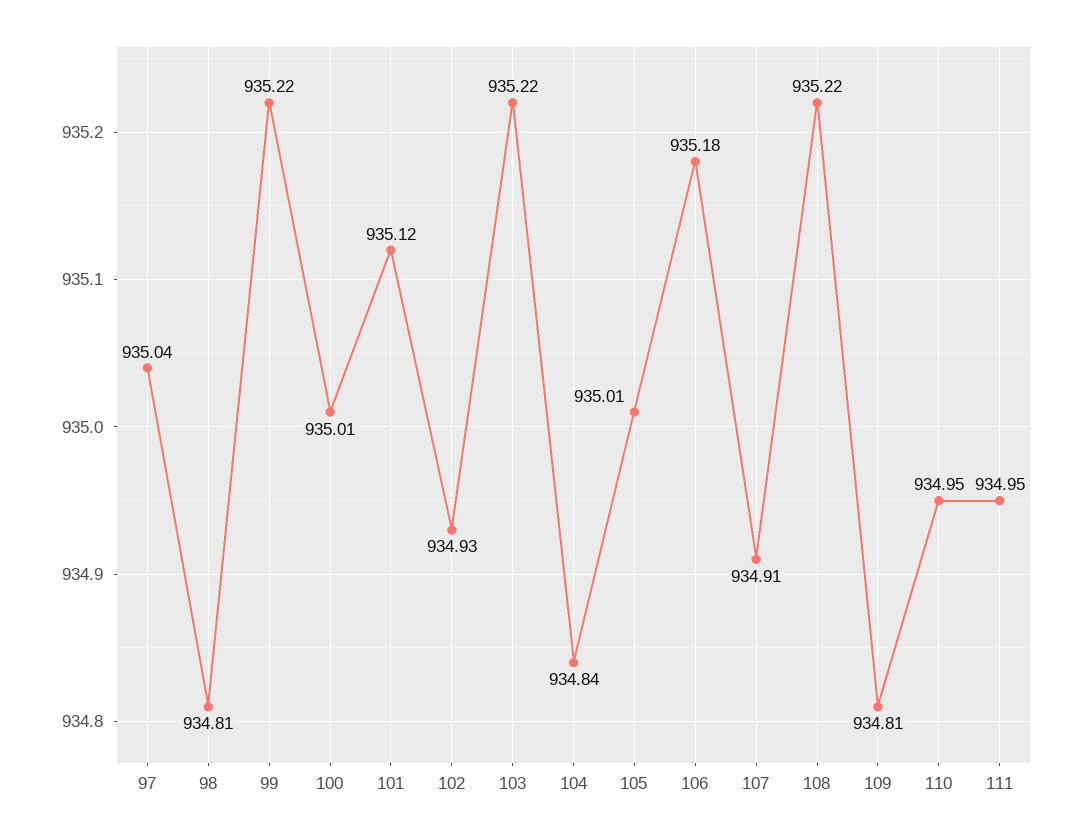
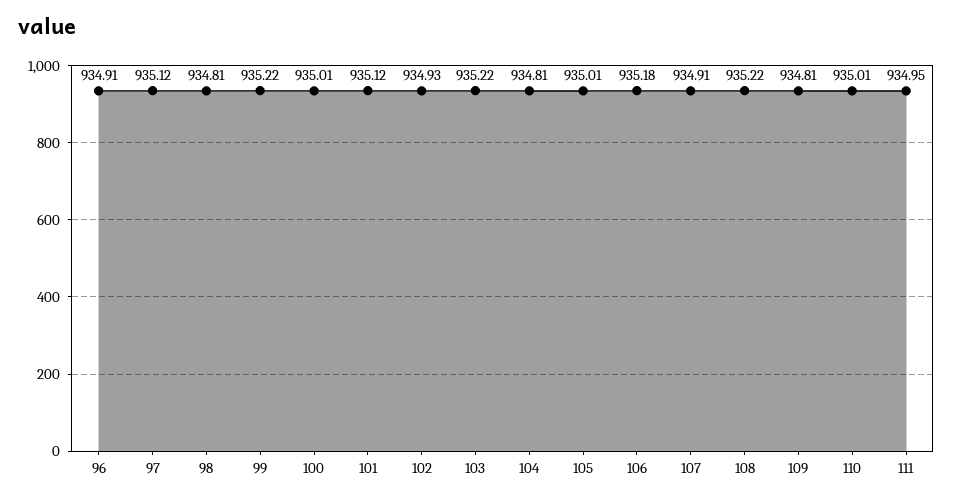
97: 935.04 -> 935.12
104: 934.84 -> 934.81
110: 934.95 -> 935.01
96: none -> 934.91

